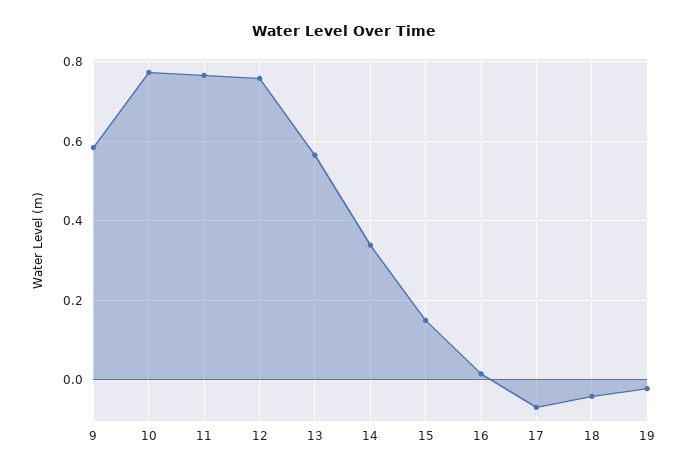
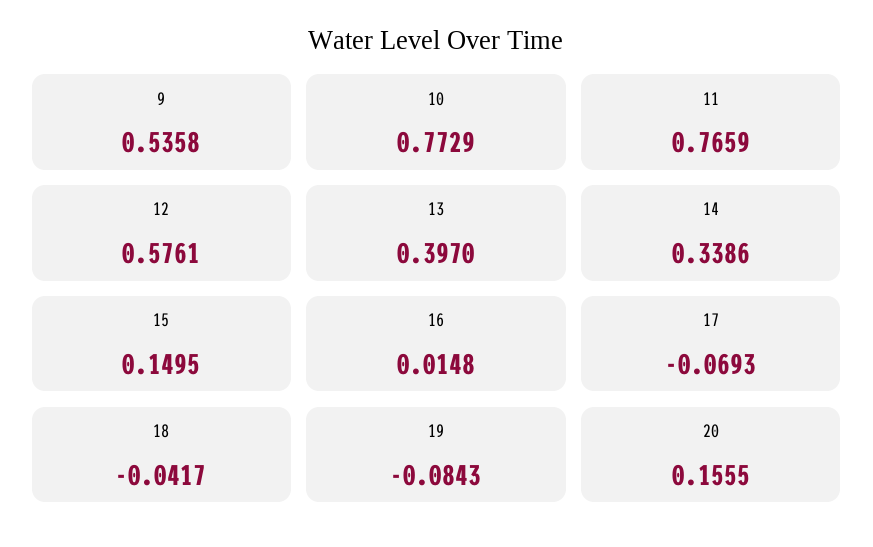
9: 0.58 -> 0.5358
12: 0.76 -> 0.5761
13: 0.56 -> 0.397
19: -0.02 -> -0.0843
20: none -> 0.1555

